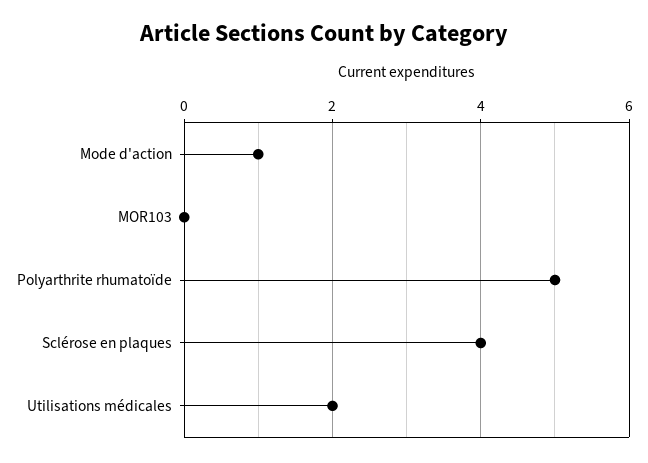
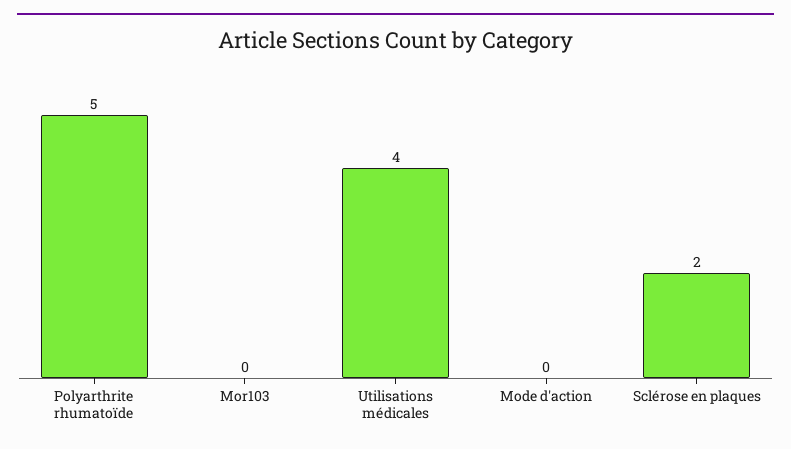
Mode d'action: 1 -> 0
Sclérose en plaques: 4 -> 2
Utilisations médicales: 2 -> 4

